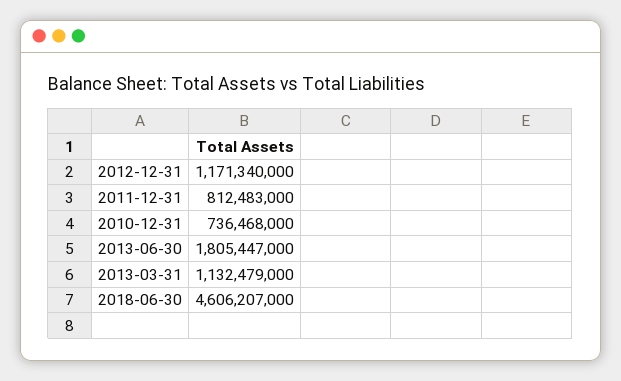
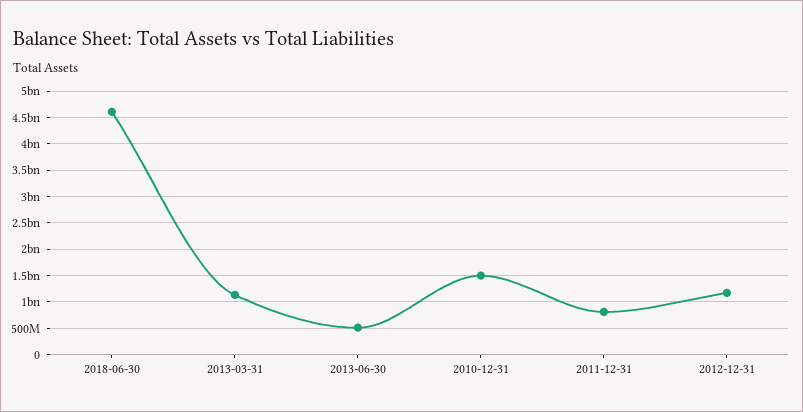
2010-12-31: 736468000 -> 1500000000
2013-06-30: 1805447000 -> 500000000

